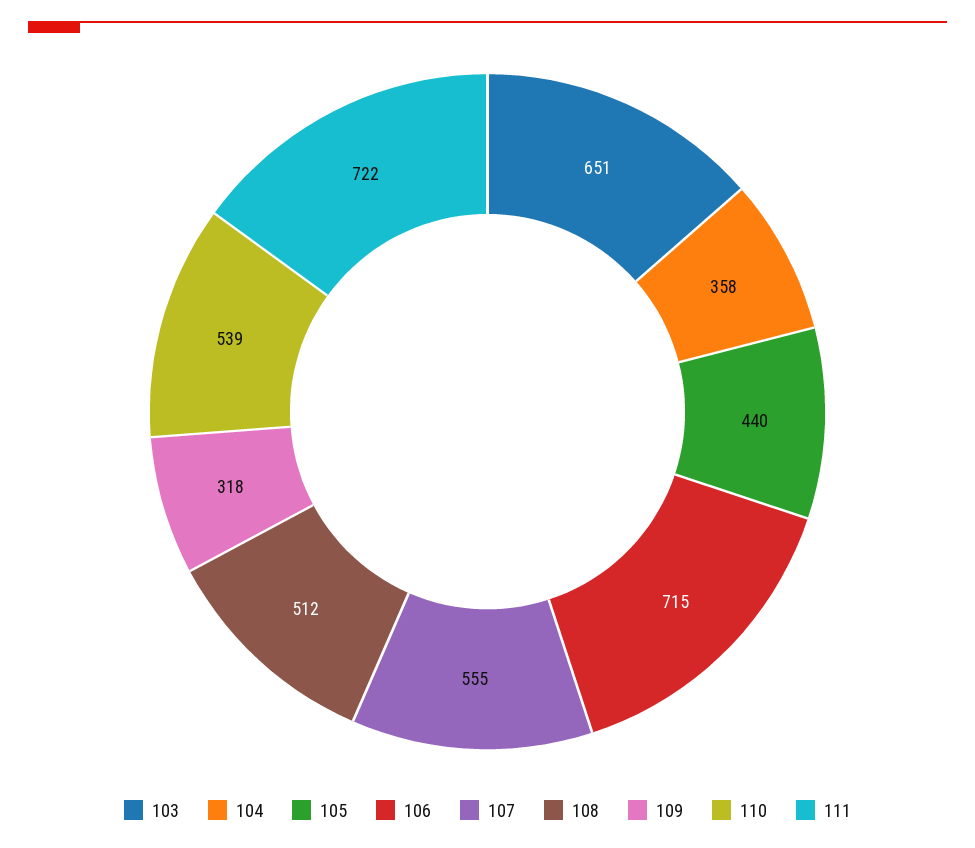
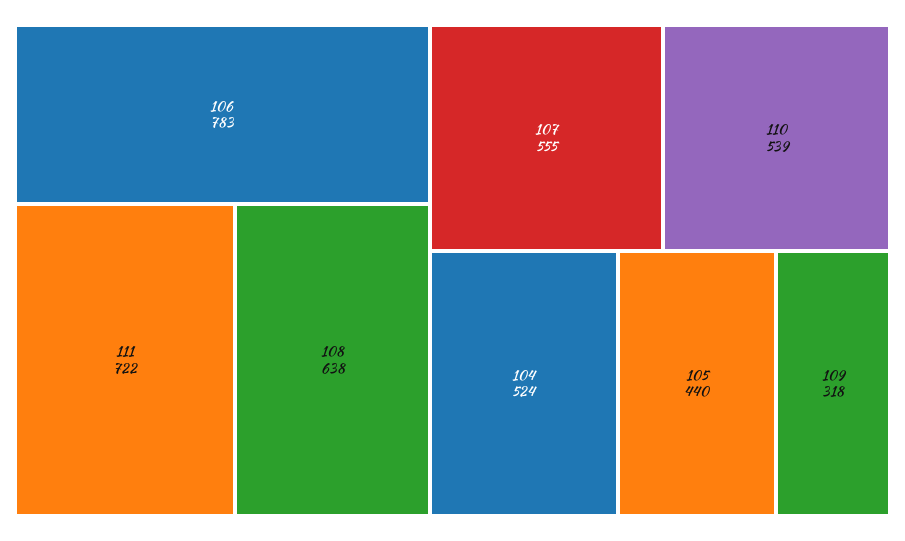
103: 651 -> none
104: 358 -> 524
106: 715 -> 783
108: 512 -> 638

